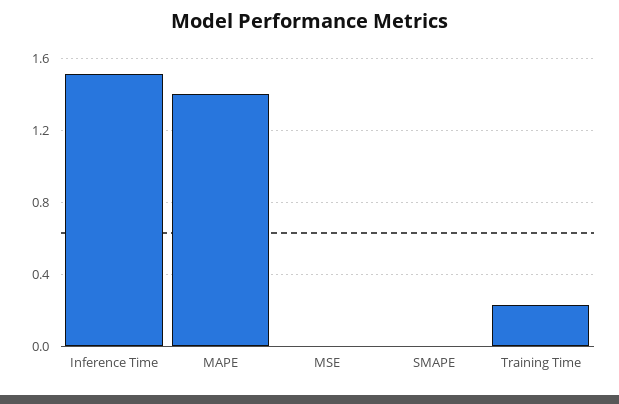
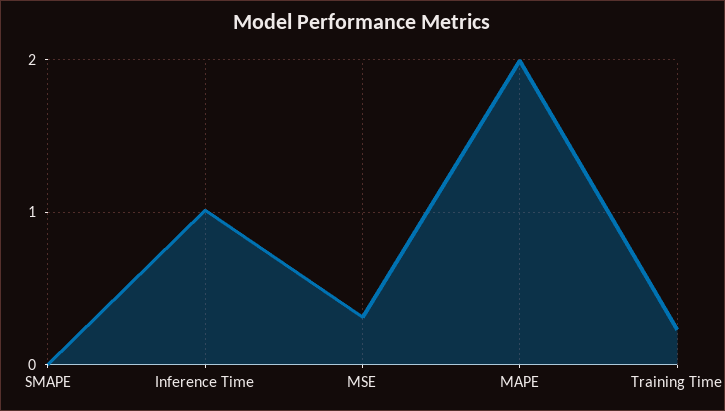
Inference Time: 1.5 -> 1
MAPE: 1.4 -> 2
MSE: 0 -> 0.3

